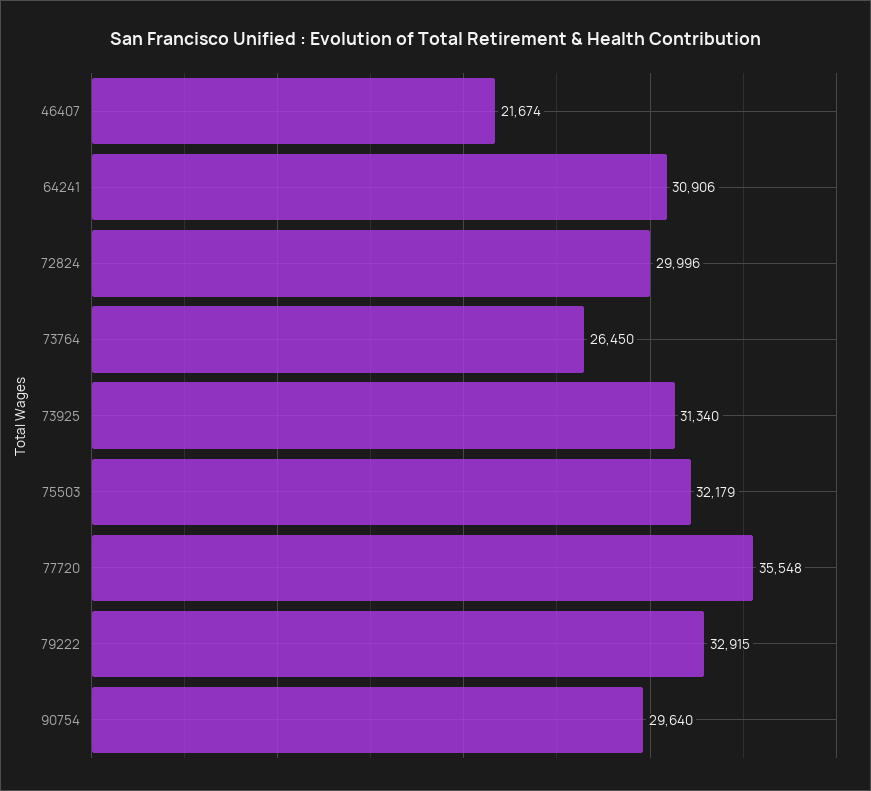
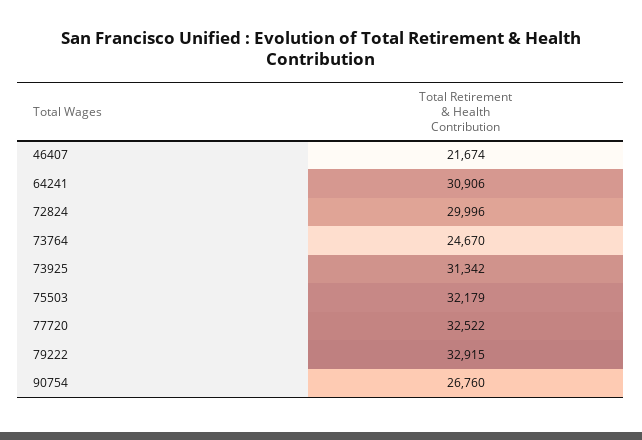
73764: 26450 -> 24670
73925: 31340 -> 31342
77720: 35548 -> 32522
90754: 29640 -> 26760

